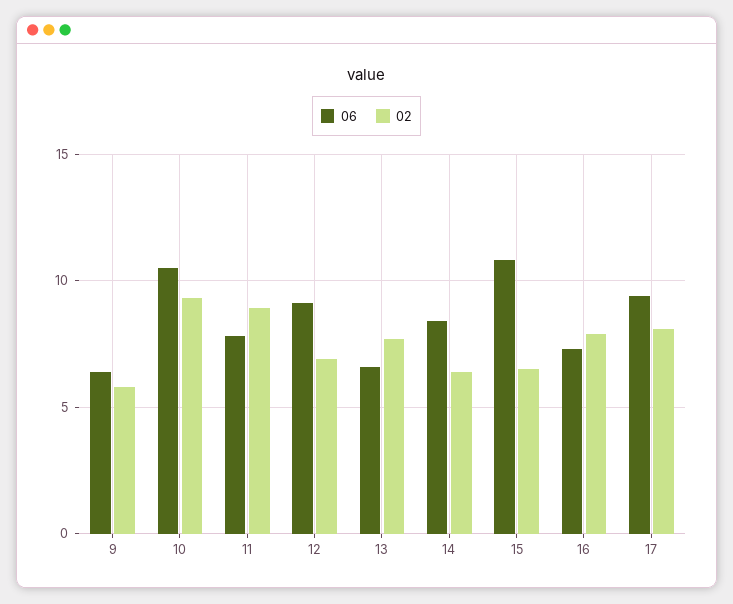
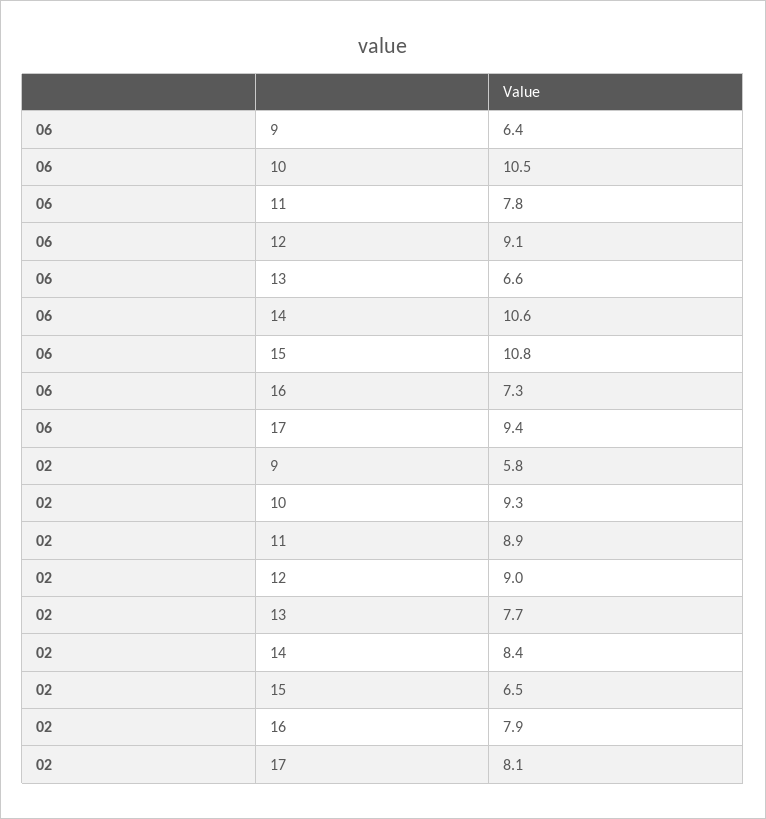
02, 12: 7 -> 9
06, 14: 8.5 -> 10.6
02, 14: 6.5 -> 8.4

